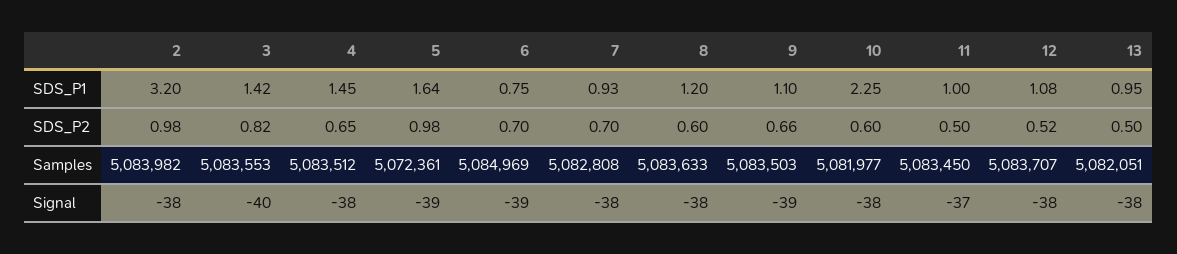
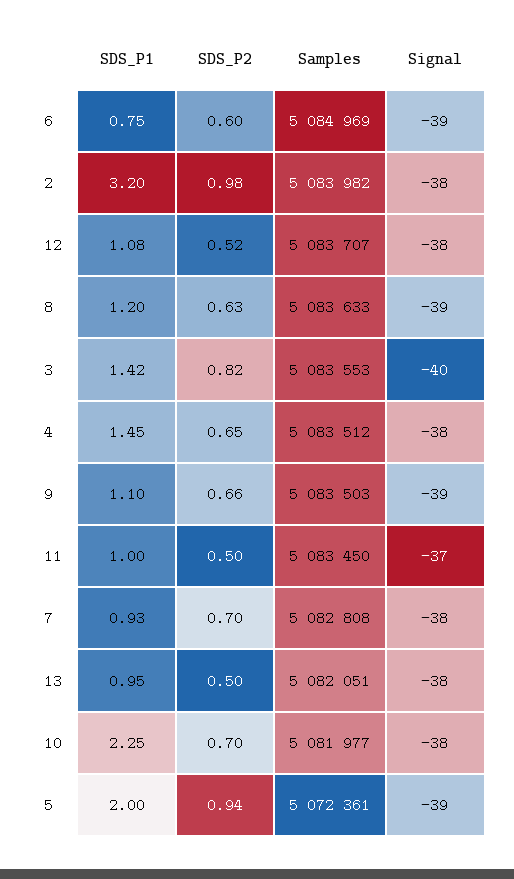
5, SDS_P1: 1.64 -> 2
5, SDS_P2: 0.98 -> 0.94
6, SDS_P2: 0.7 -> 0.6
8, SDS_P2: 0.6 -> 0.63
10, SDS_P2: 0.6 -> 0.7
8, Signal: -38 -> -39

